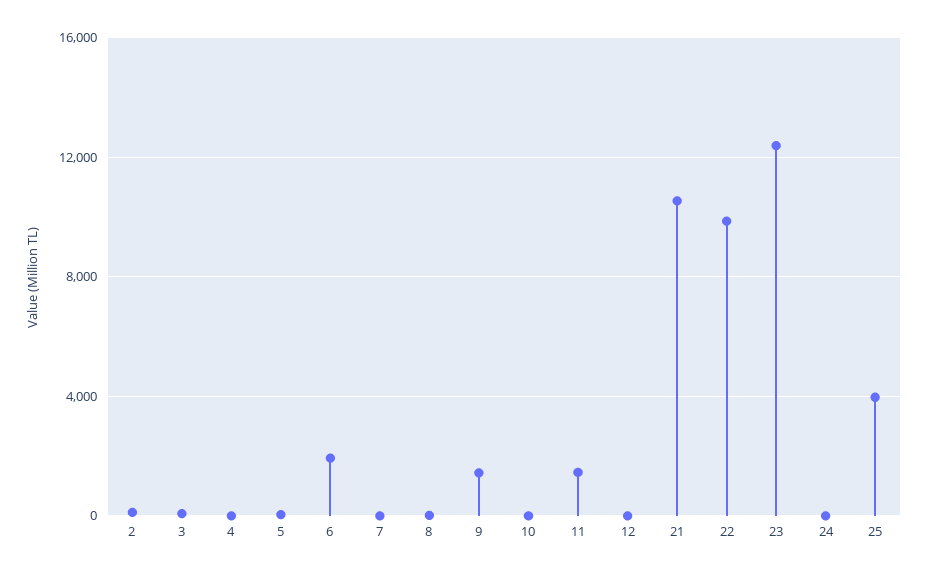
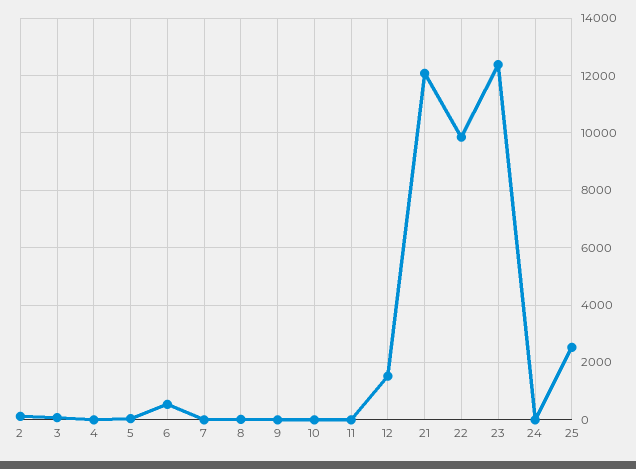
6: 2000 -> 500
9: 1500 -> 0
11: 1500 -> 0
12: 0 -> 1500
21: 10500 -> 12000
25: 4000 -> 2500

